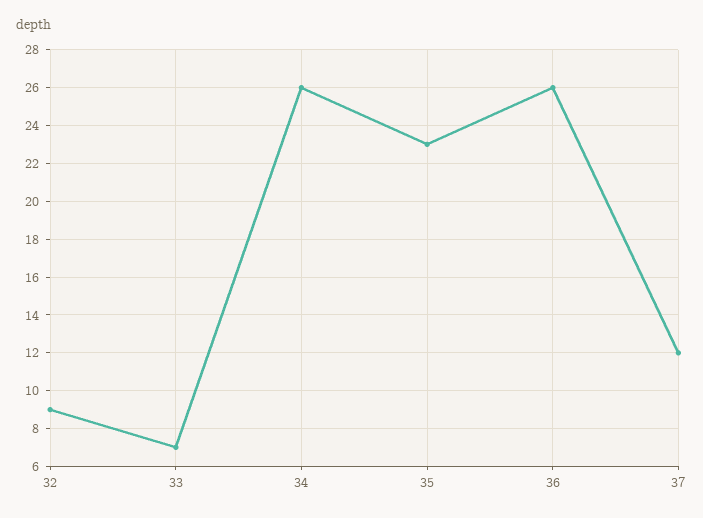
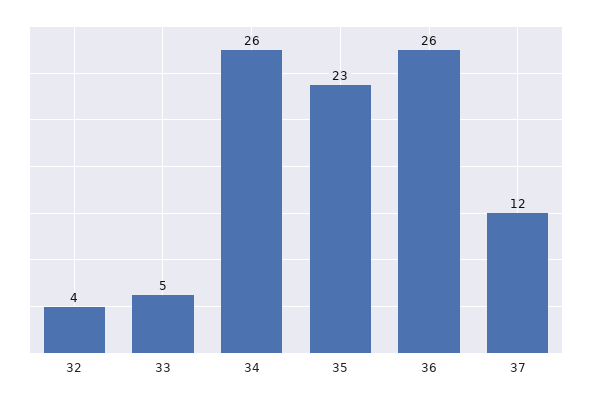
32: 9 -> 4
33: 7 -> 5

